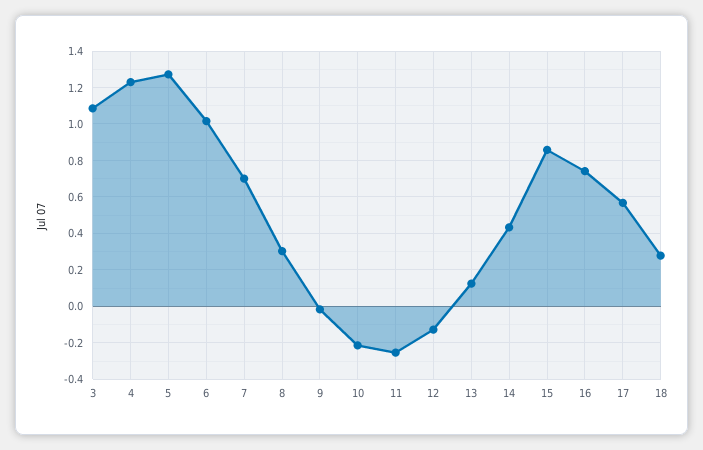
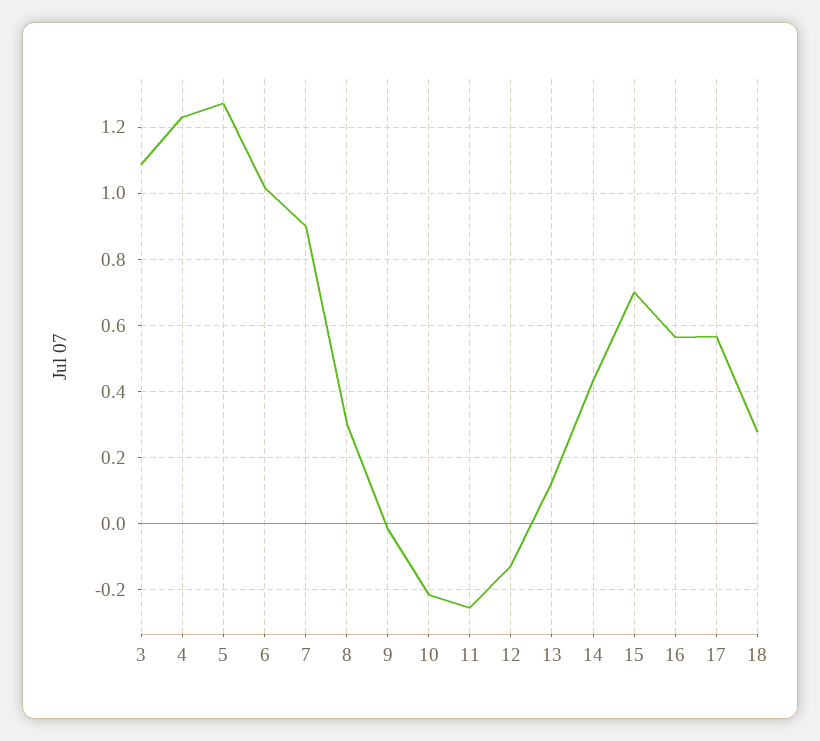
7: 0.7 -> 0.9
15: 0.85 -> 0.7
16: 0.75 -> 0.56

